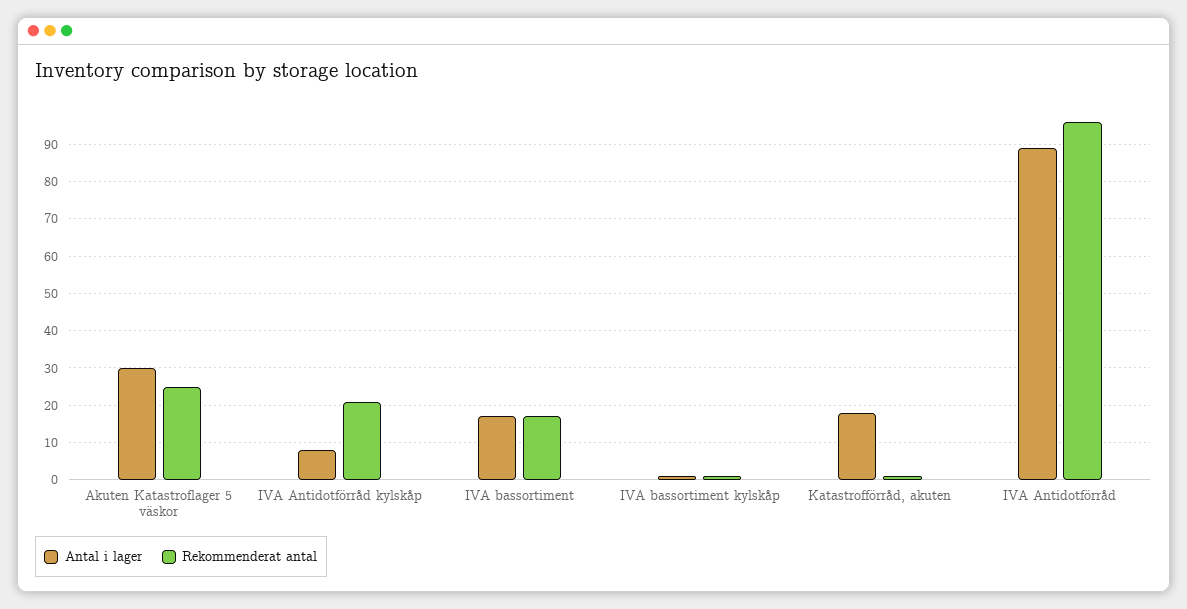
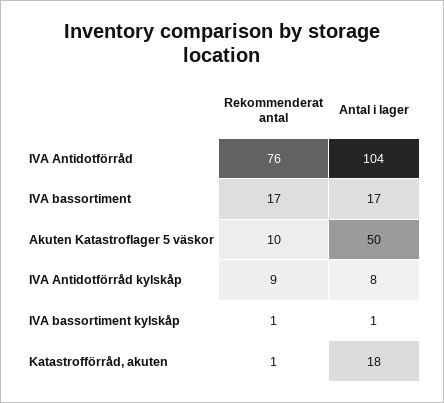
Antal i lager, Akuten Katastroflager 5 väskor: 30 -> 50
Rekommenderat antal, Akuten Katastroflager 5 väskor: 25 -> 10
Rekommenderat antal, IVA Antidotförråd kylskåp: 20 -> 9
Antal i lager, IVA Antidotförråd: 90 -> 104
Rekommenderat antal, IVA Antidotförråd: 95 -> 76

